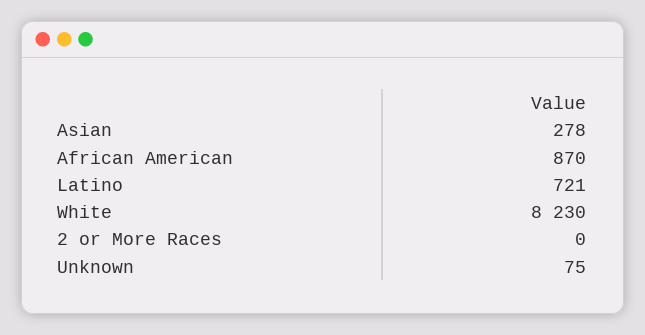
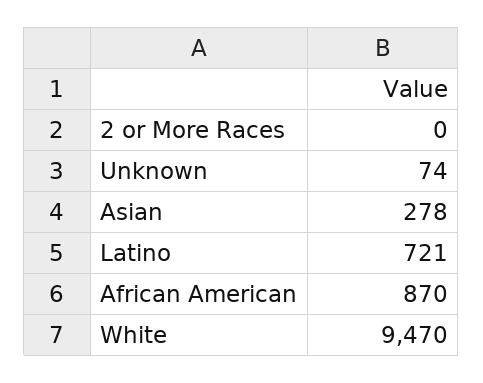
White: 8230 -> 9470
Unknown: 75 -> 74

